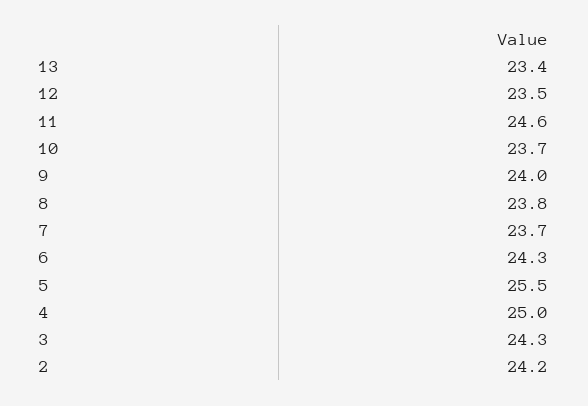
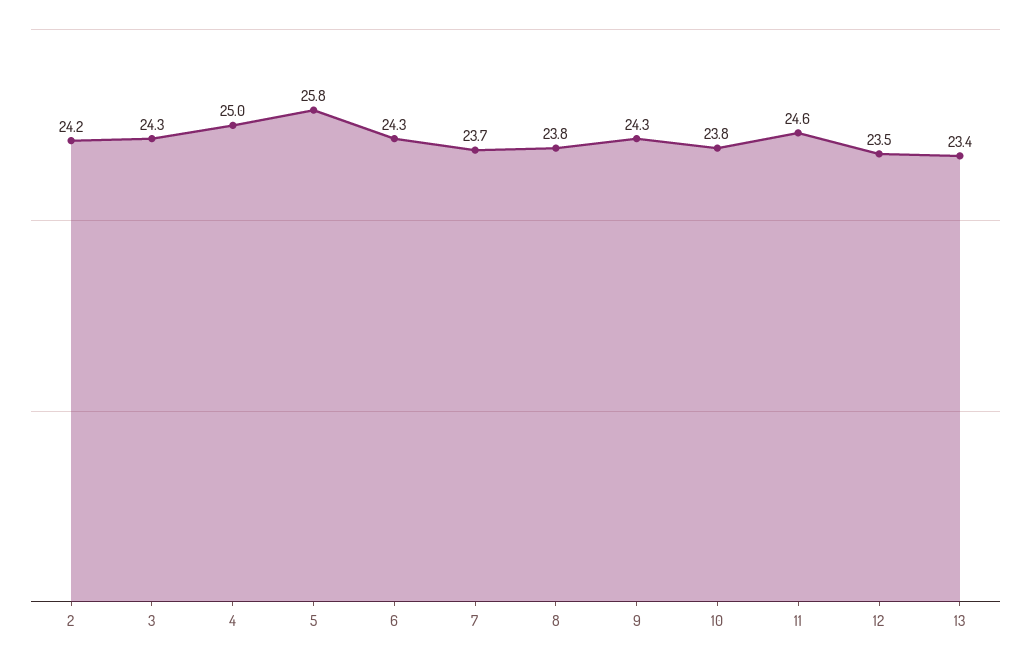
10: 23.7 -> 23.8
9: 24 -> 24.3
5: 25.5 -> 25.8

